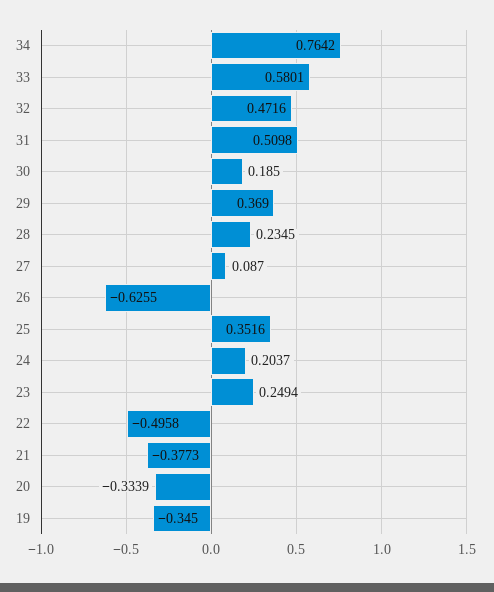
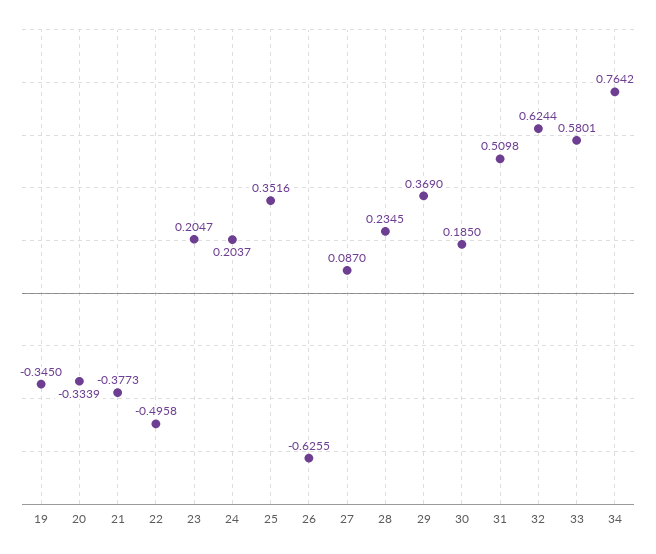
32: 0.4716 -> 0.6244
23: 0.2494 -> 0.2047

